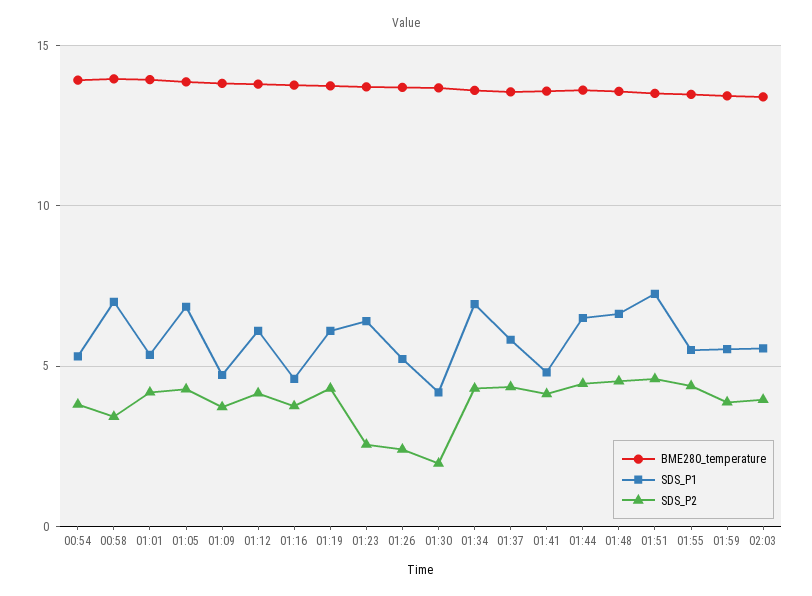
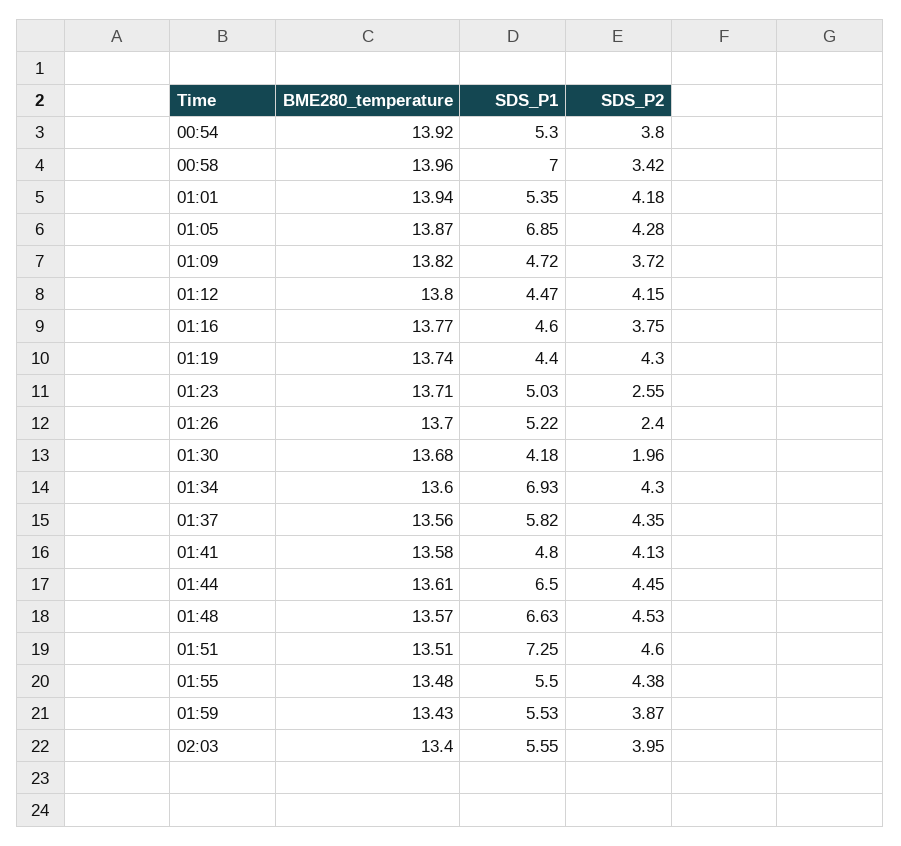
SDS_P1, 01:12: 6 -> 4.47
SDS_P1, 01:19: 6 -> 4.4
SDS_P1, 01:23: 6.5 -> 5.03

